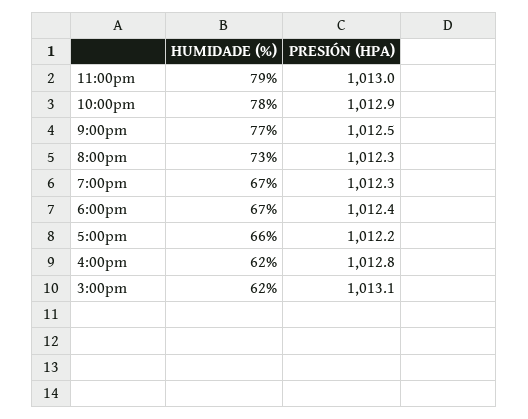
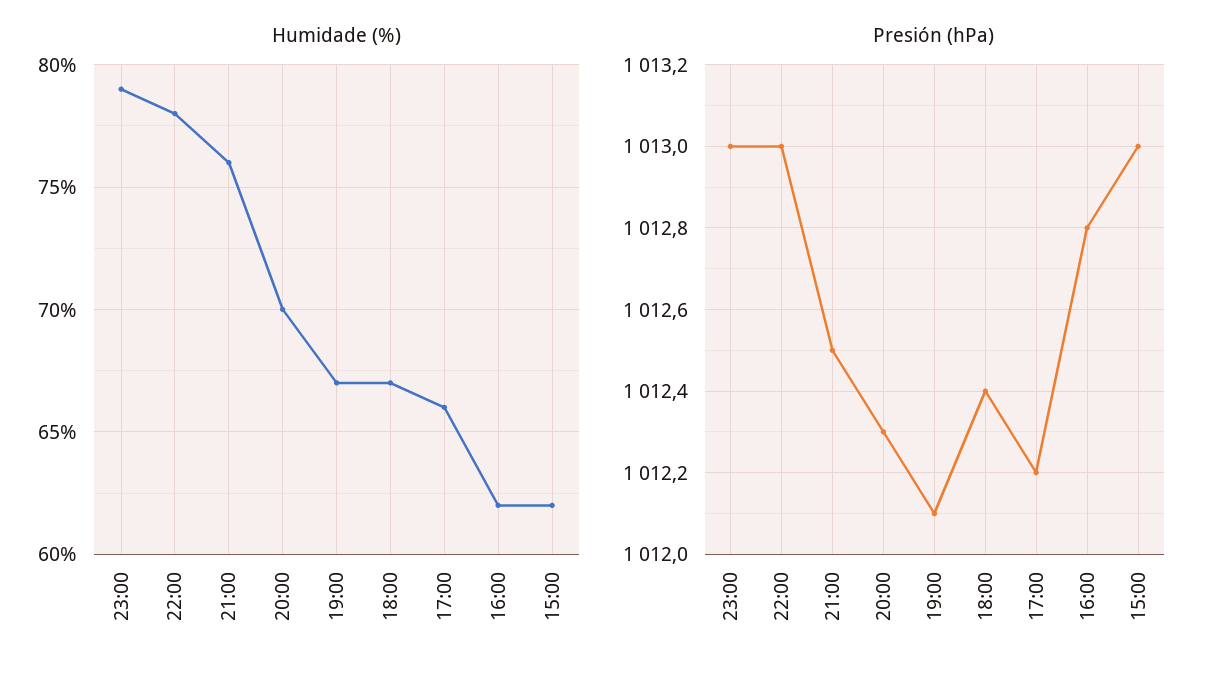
PRESIÓN (HPA), 10:00pm: 1012.9 -> 1013
HUMIDADE (%), 9:00pm: 77 -> 76
HUMIDADE (%), 8:00pm: 73 -> 70
PRESIÓN (HPA), 7:00pm: 1012.3 -> 1012.1
PRESIÓN (HPA), 3:00pm: 1013.1 -> 1013

